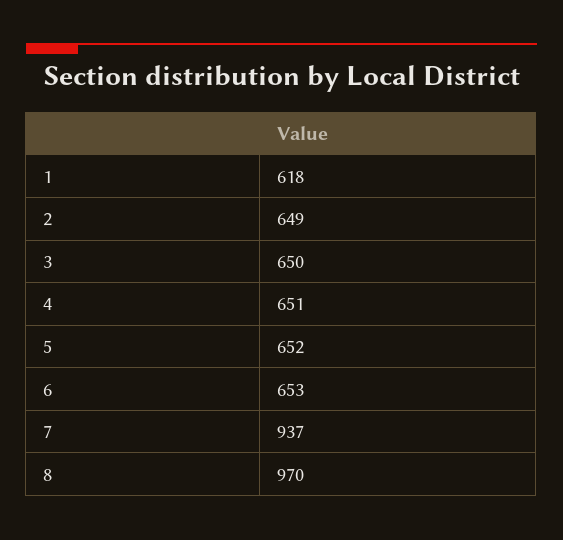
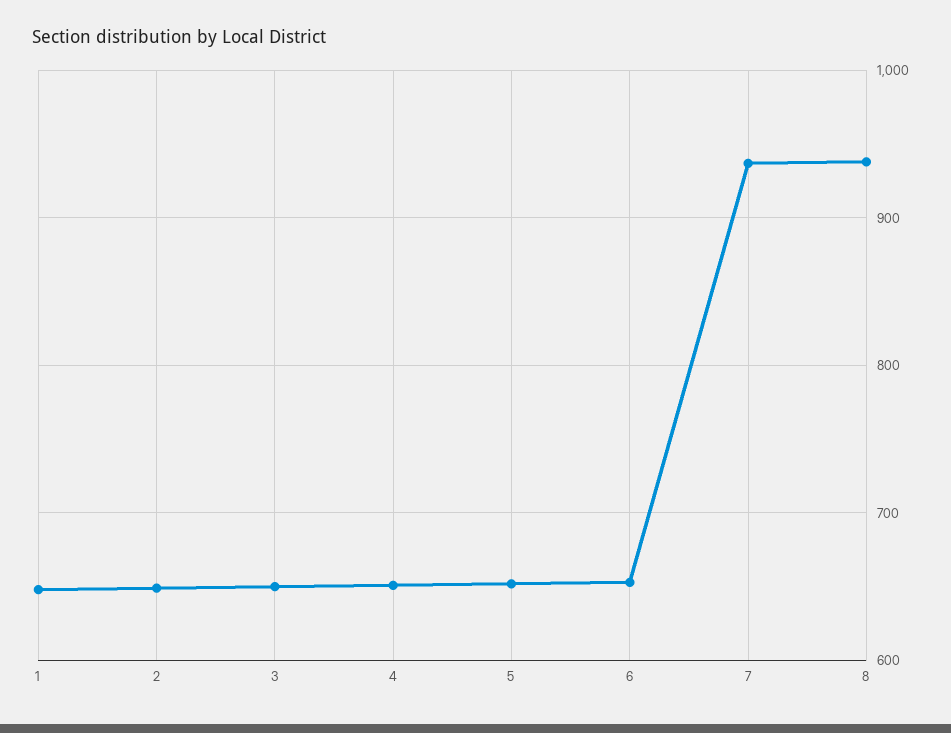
1: 618 -> 650
8: 970 -> 940

